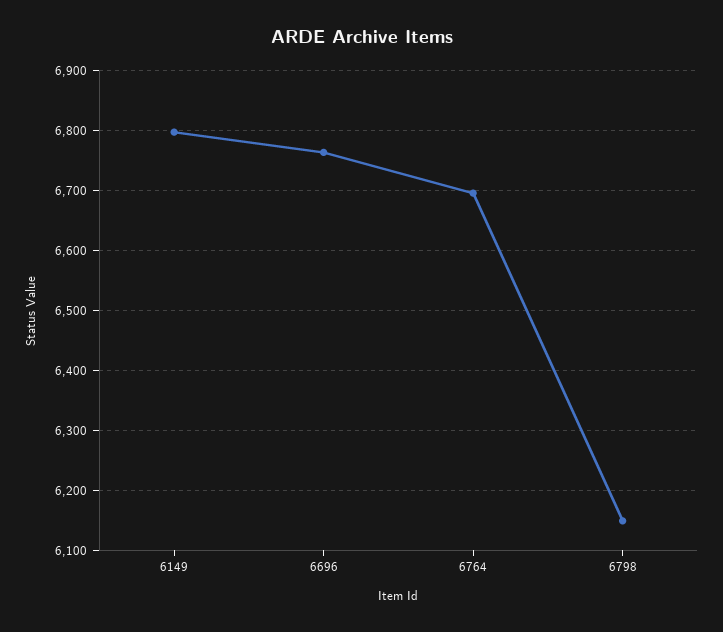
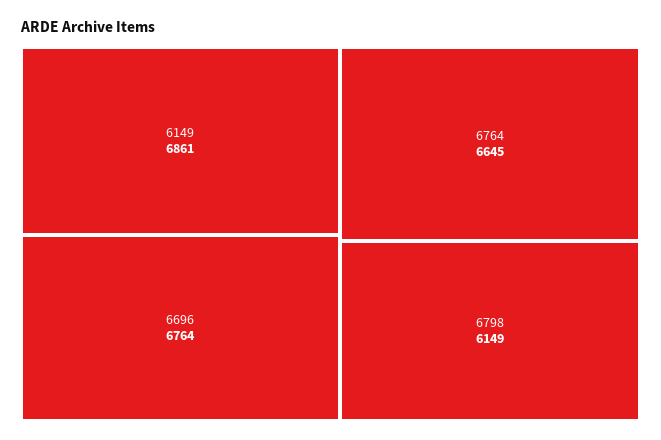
6149: 6800 -> 6861
6764: 6700 -> 6645

